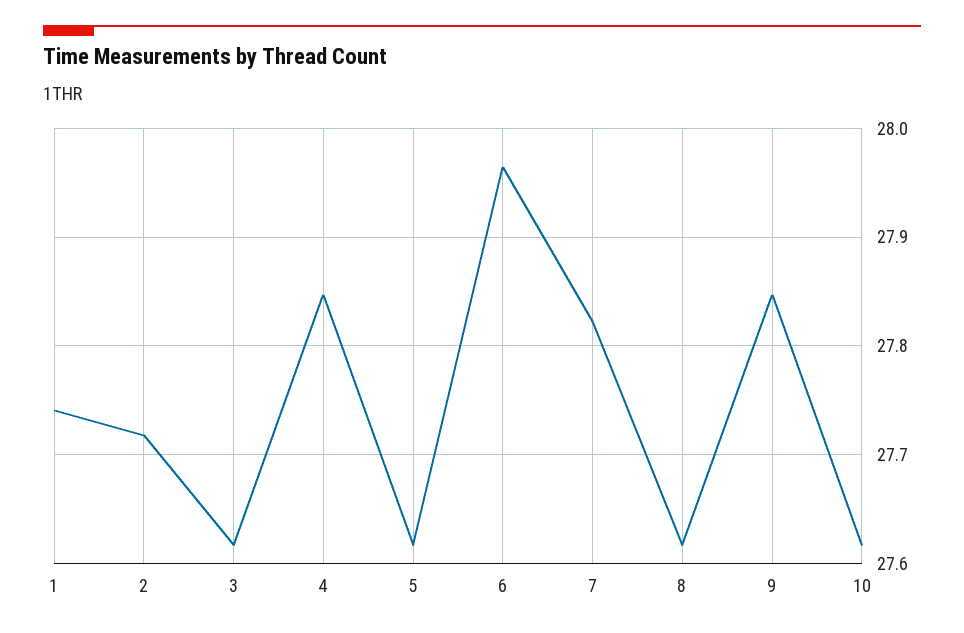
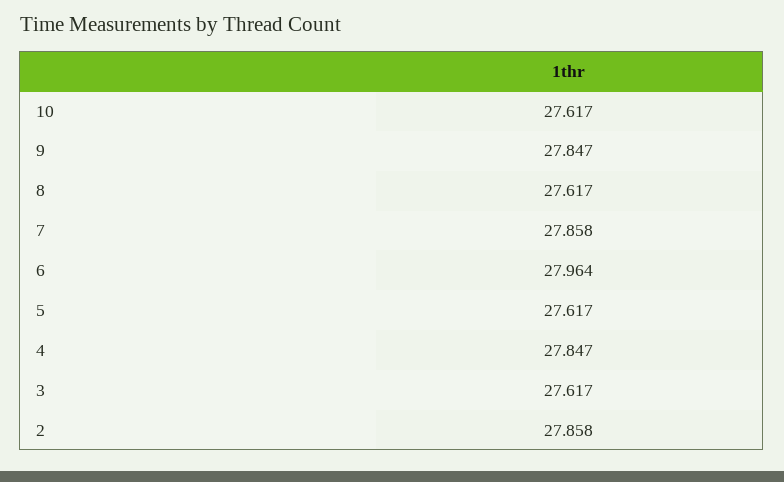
1: 27.74 -> none
2: 27.72 -> 27.858
7: 27.82 -> 27.858

